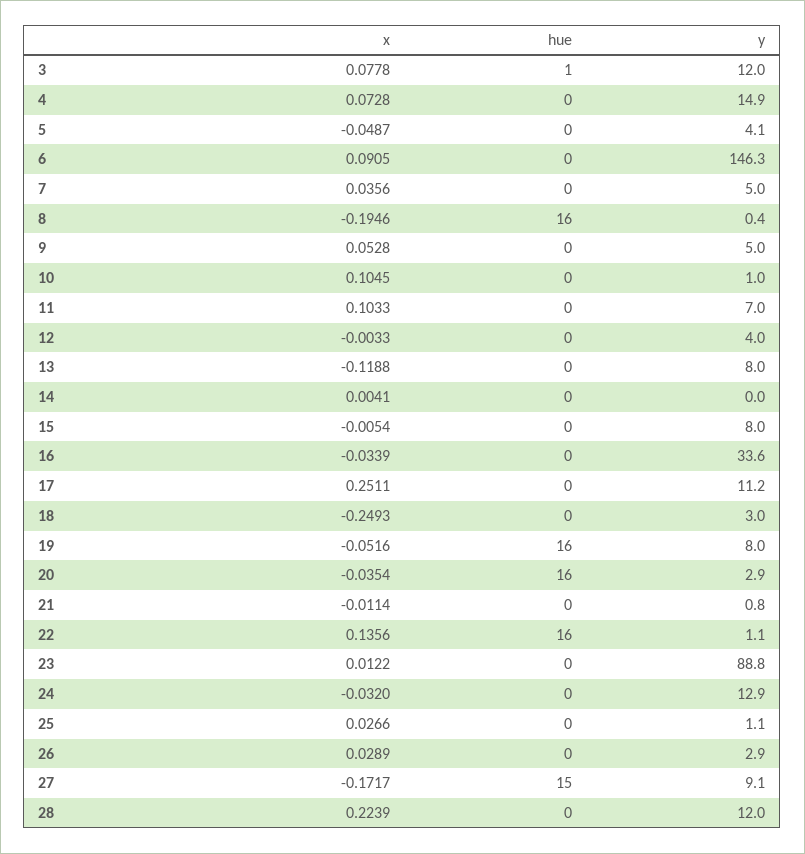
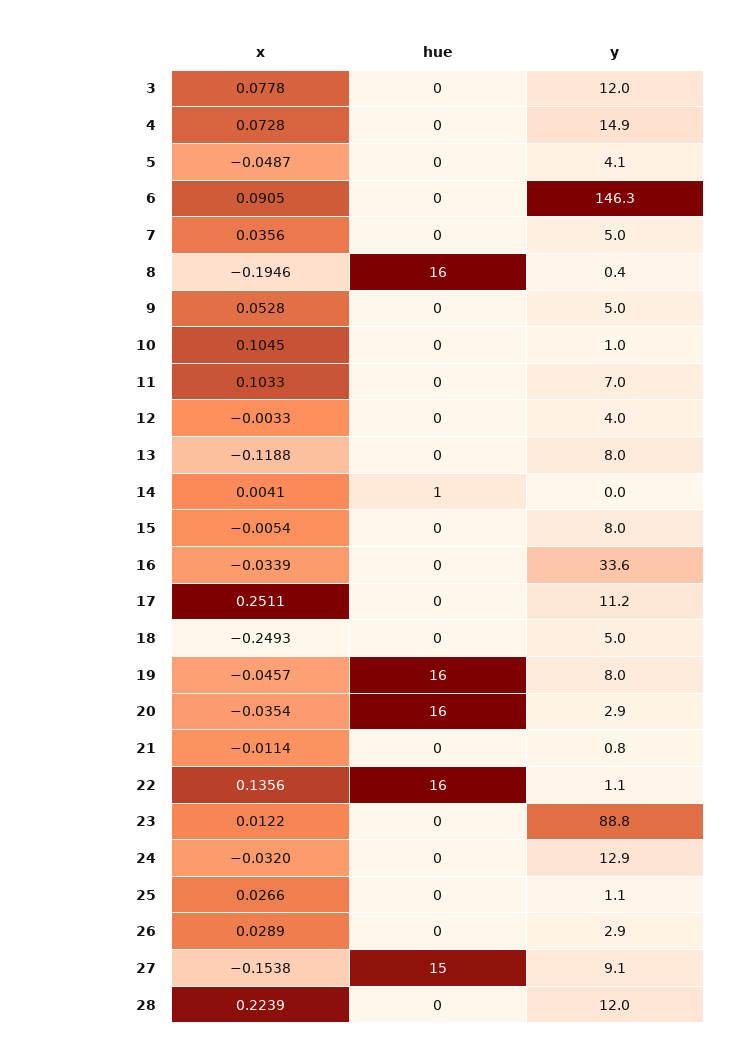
hue, 3: 1 -> 0
hue, 14: 0 -> 1
y, 18: 3 -> 5
x, 19: -0.0516 -> -0.0457
x, 27: -0.1717 -> -0.1538

